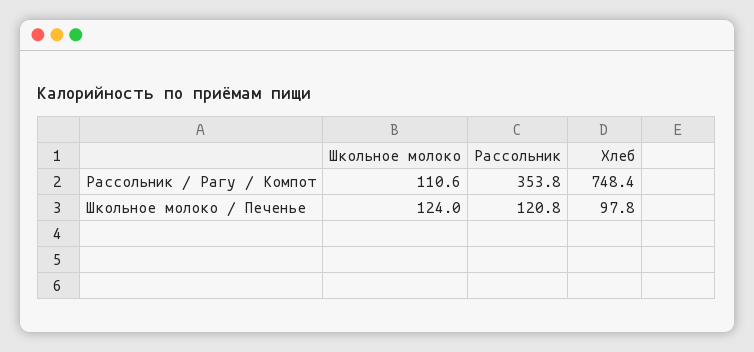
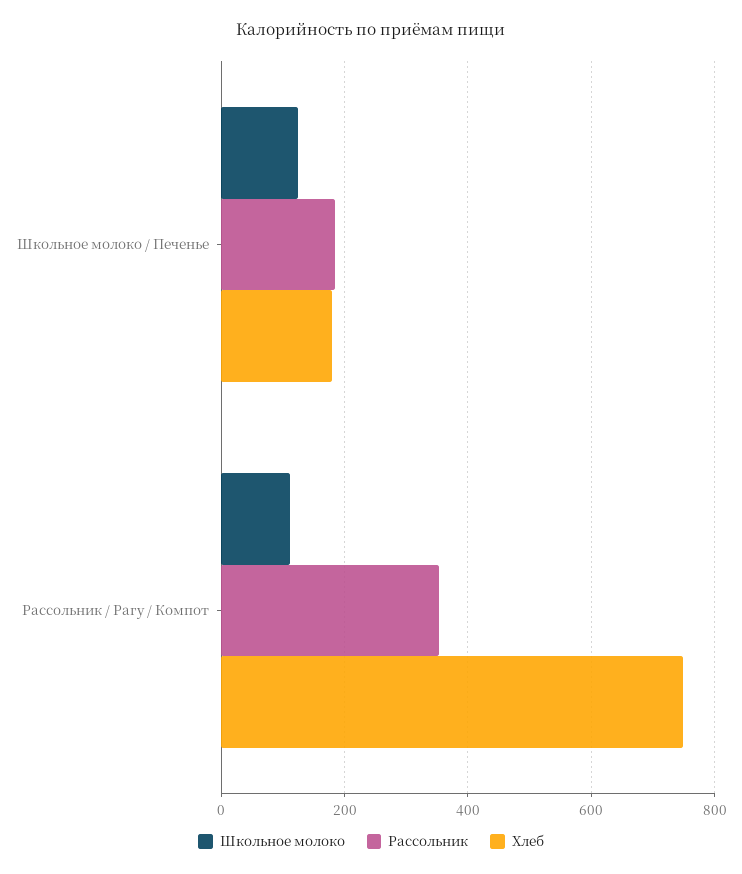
Рассольник, Школьное молоко / Печенье: 120.8 -> 180
Хлеб, Школьное молоко / Печенье: 97.8 -> 180

